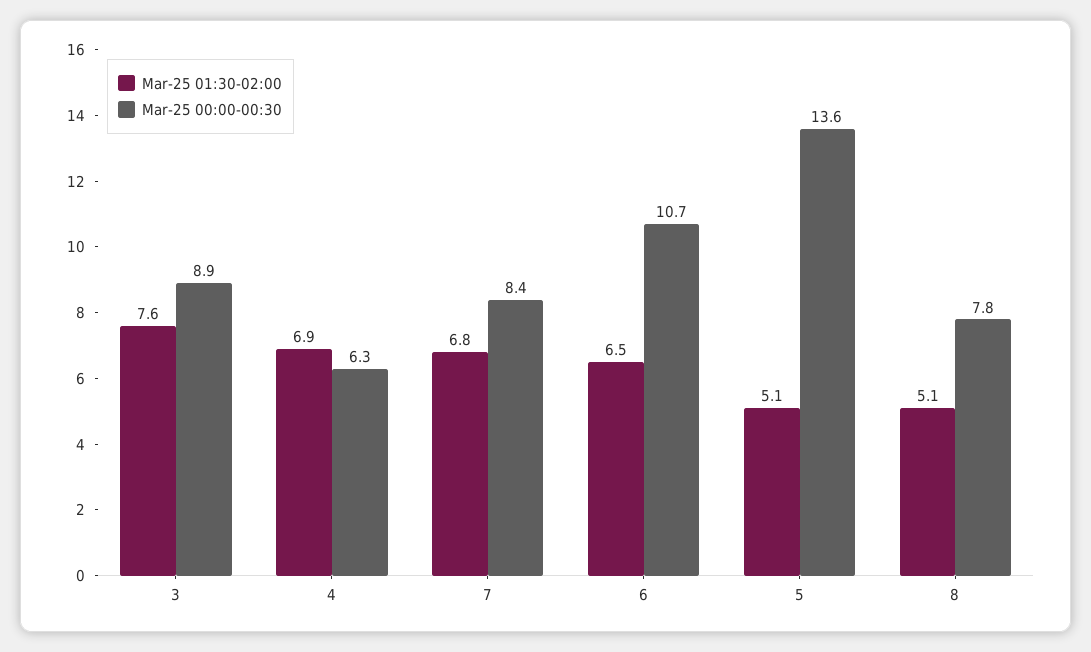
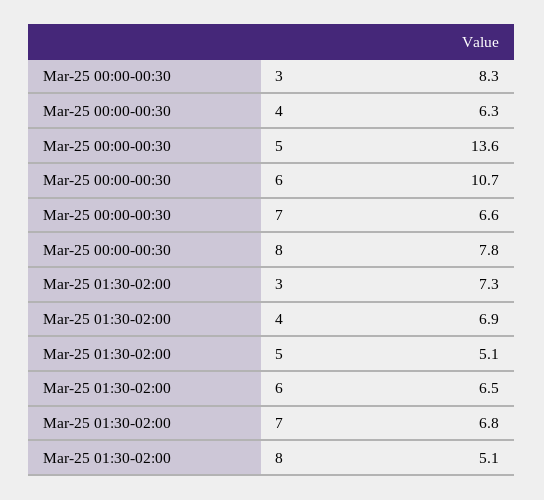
Mar-25 01:30-02:00, 3: 7.6 -> 7.3
Mar-25 00:00-00:30, 3: 8.9 -> 8.3
Mar-25 00:00-00:30, 7: 8.4 -> 6.6

